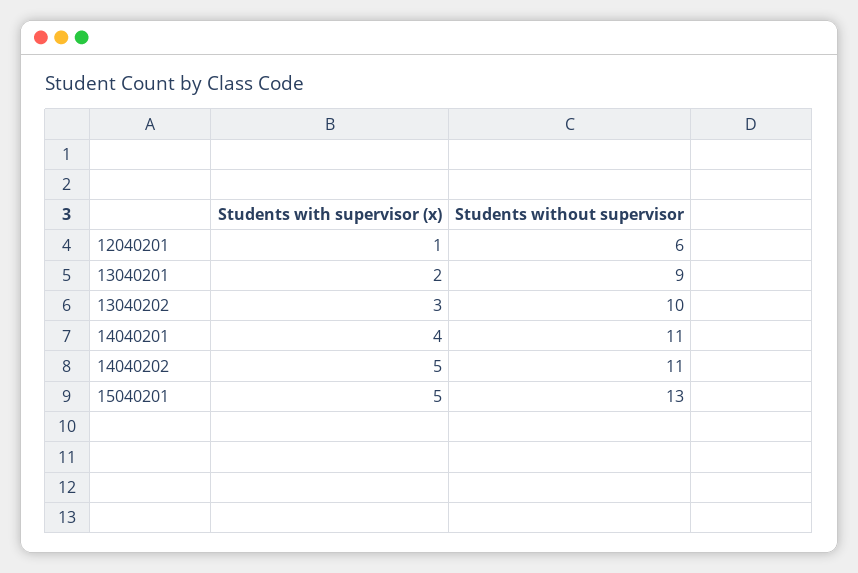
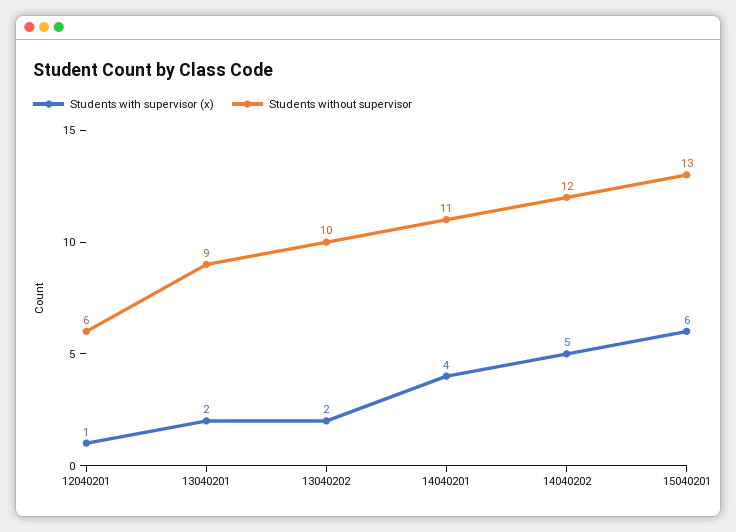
Students with supervisor (x), 13040202: 3 -> 2
Students without supervisor, 14040202: 11 -> 12
Students with supervisor (x), 15040201: 5 -> 6

